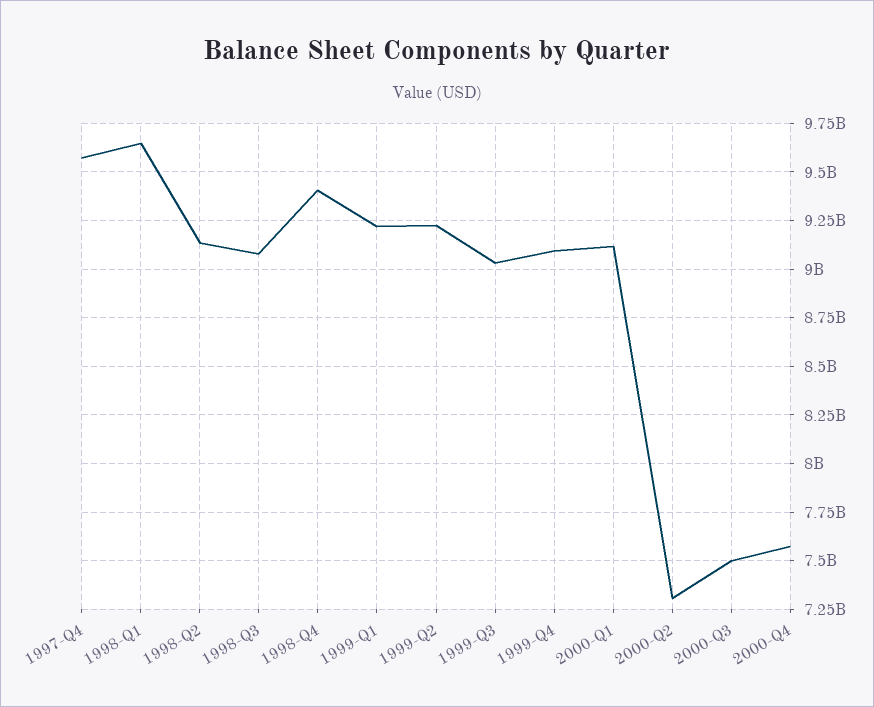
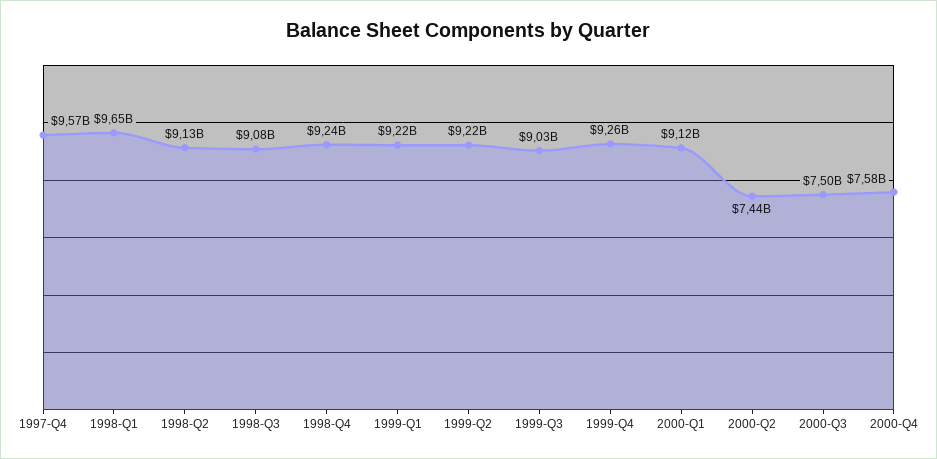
1998-Q4: 9400000000 -> 9240000000
1999-Q4: 9100000000 -> 9260000000
2000-Q2: 7300000000 -> 7440000000

